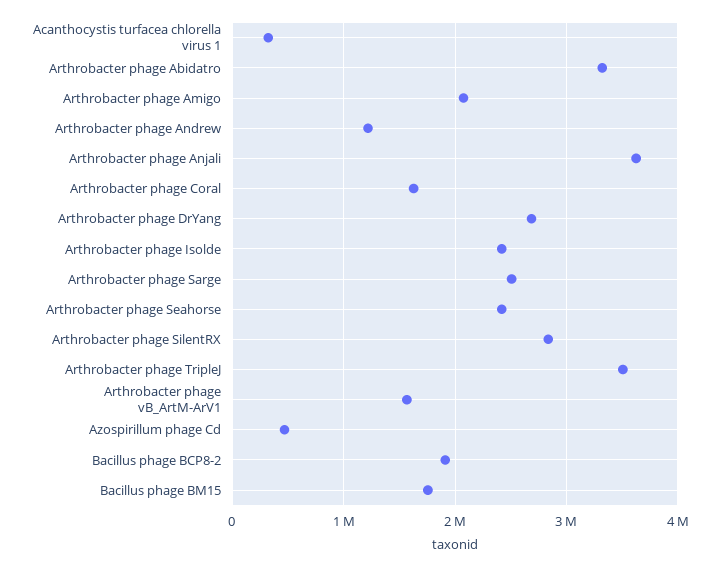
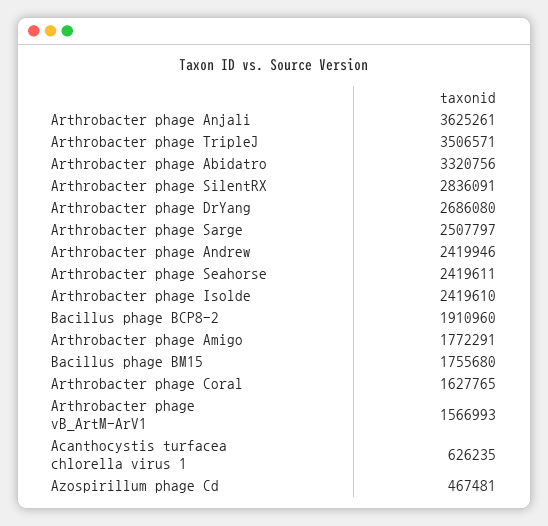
Acanthocystis turfacea chlorella virus 1: 300000 -> 626235
Arthrobacter phage Amigo: 2100000 -> 1772291
Arthrobacter phage Andrew: 1200000 -> 2419946

